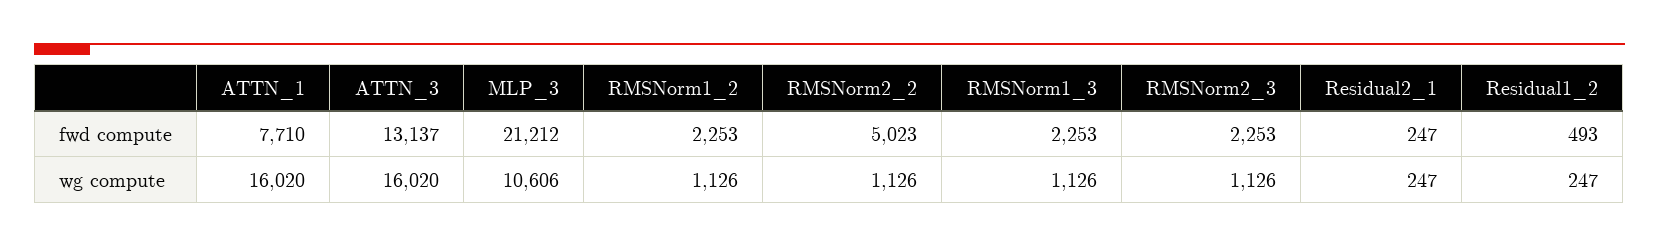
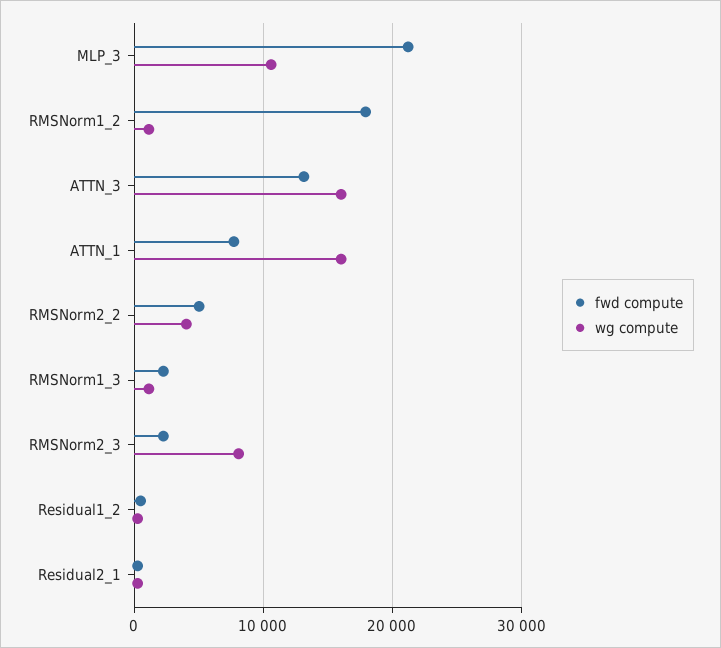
fwd compute, RMSNorm1_2: 2253 -> 18000
wg compute, RMSNorm2_2: 1126 -> 4000
wg compute, RMSNorm2_3: 1126 -> 8000

